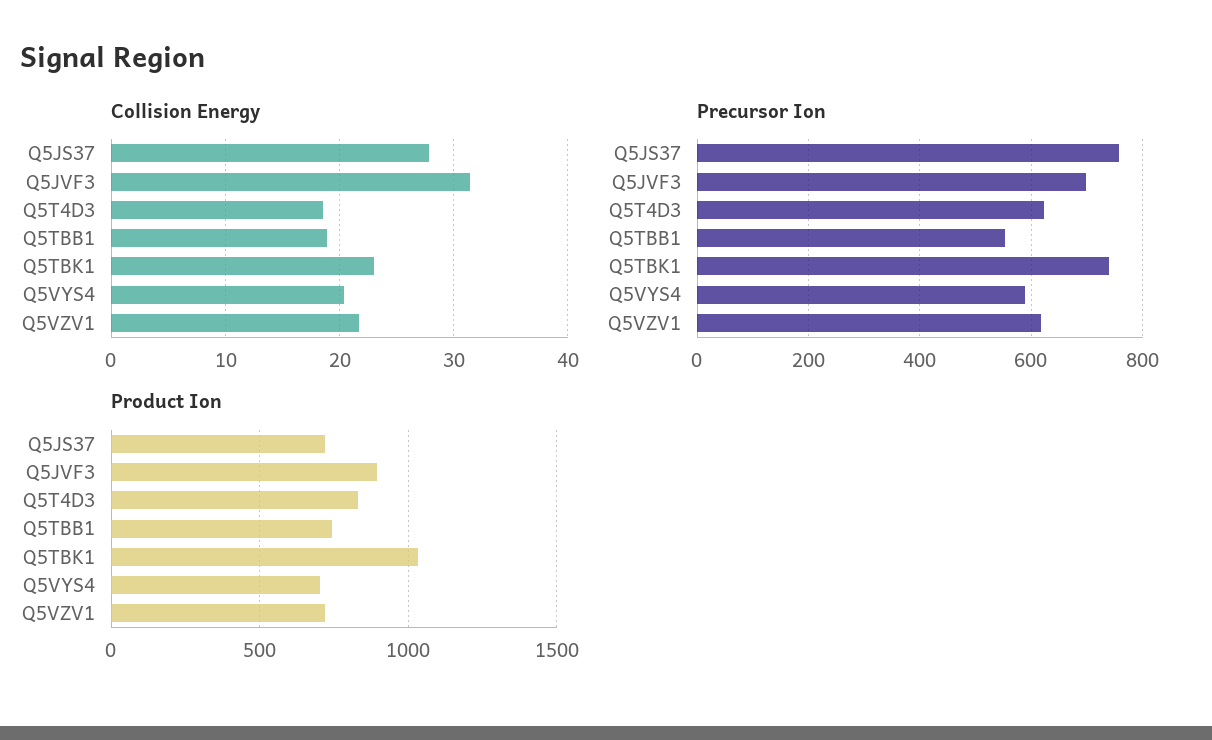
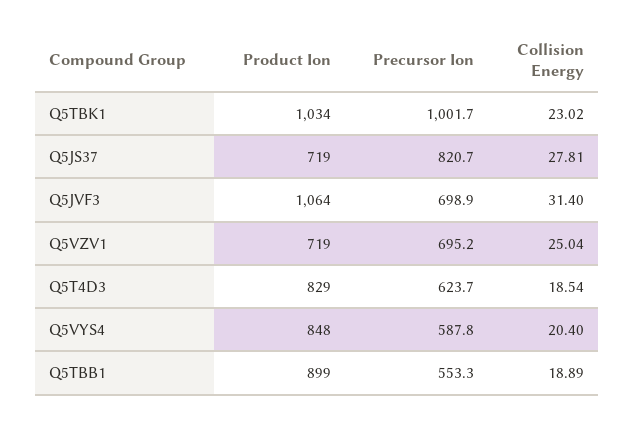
Collision Energy, Q5VZV1: 22 -> 25.04
Precursor Ion, Q5JS37: 760 -> 820.7
Precursor Ion, Q5TBK1: 740 -> 1001.7
Precursor Ion, Q5VZV1: 620 -> 695.2
Product Ion, Q5JVF3: 900 -> 1064
Product Ion, Q5TBB1: 750 -> 899
Product Ion, Q5VYS4: 700 -> 848

